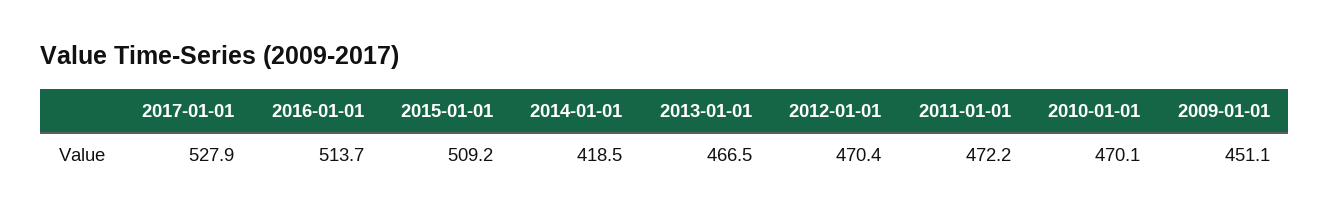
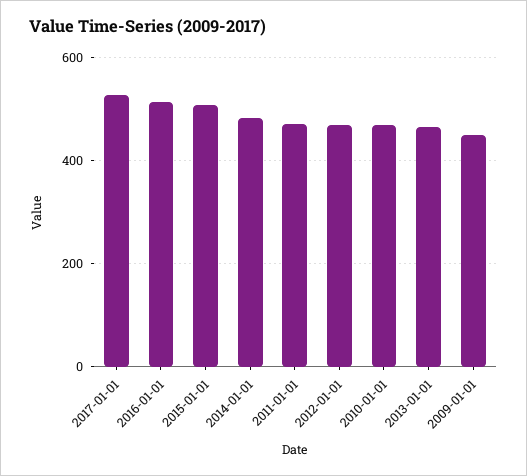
2014-01-01: 418.5 -> 480

